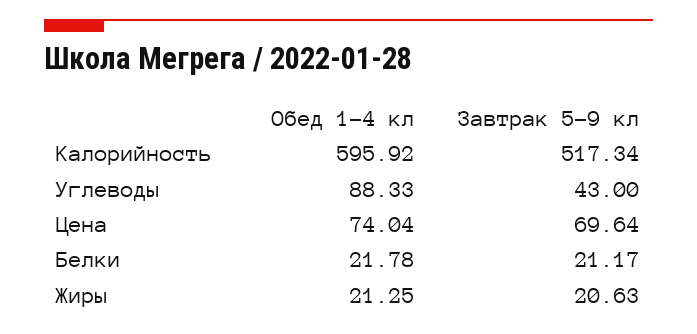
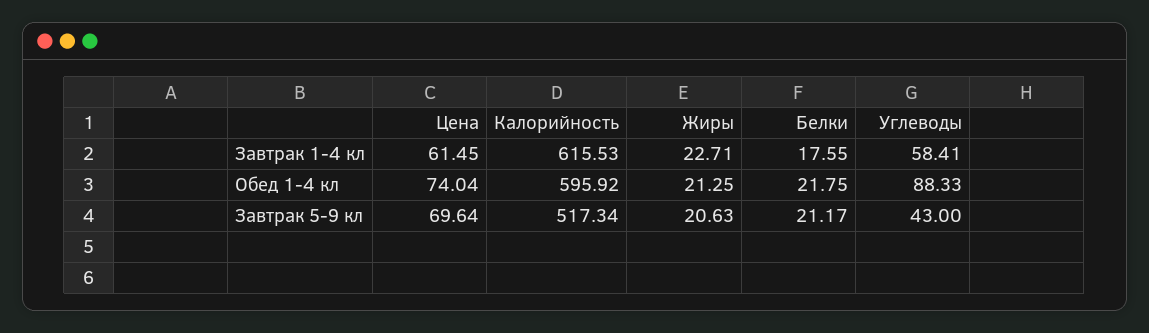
Обед 1-4 кл, Белки: 21.78 -> 21.75
Завтрак 1-4 кл, Цена: none -> 61.45
Завтрак 1-4 кл, Калорийность: none -> 615.53
Завтрак 1-4 кл, Жиры: none -> 22.71
Завтрак 1-4 кл, Белки: none -> 17.55
Завтрак 1-4 кл, Углеводы: none -> 58.41

